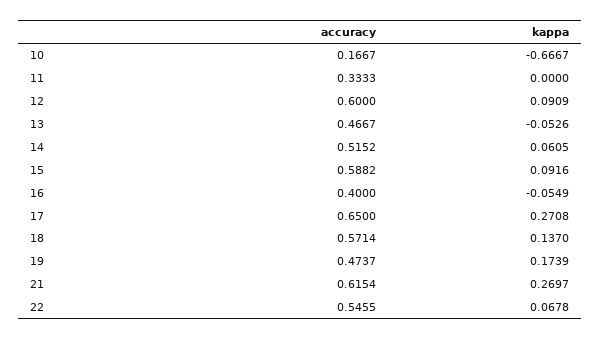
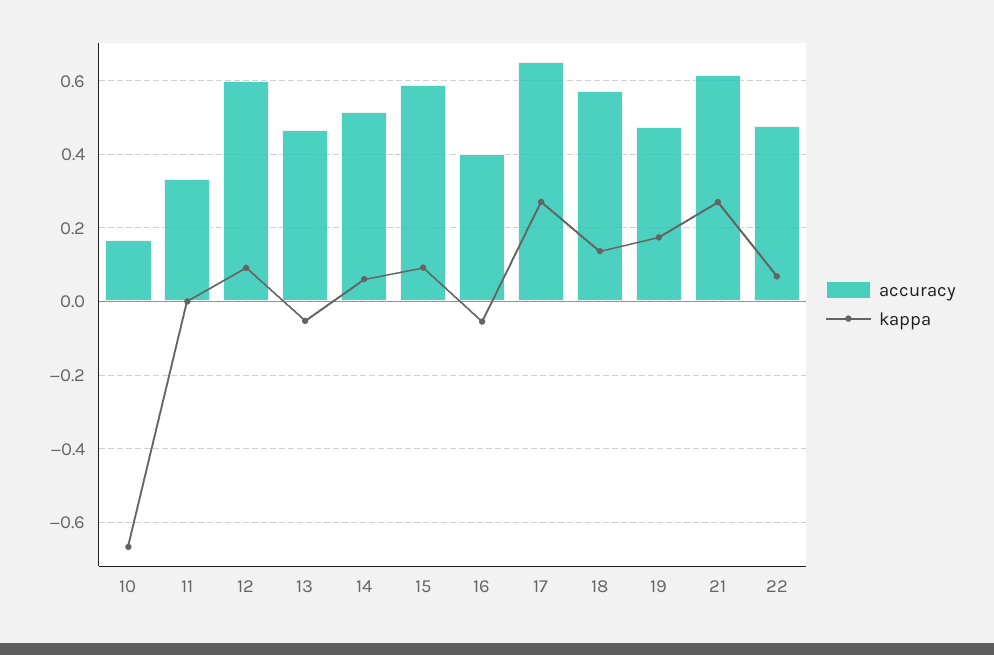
accuracy, 22: 0.5455 -> 0.48

